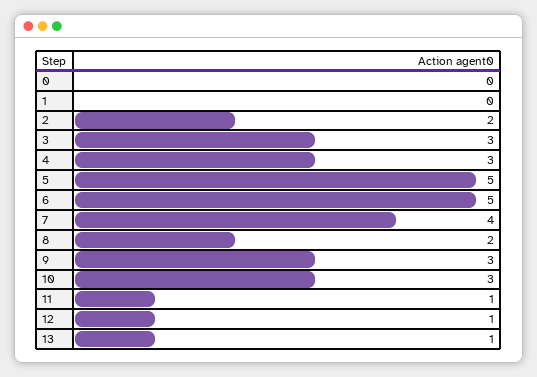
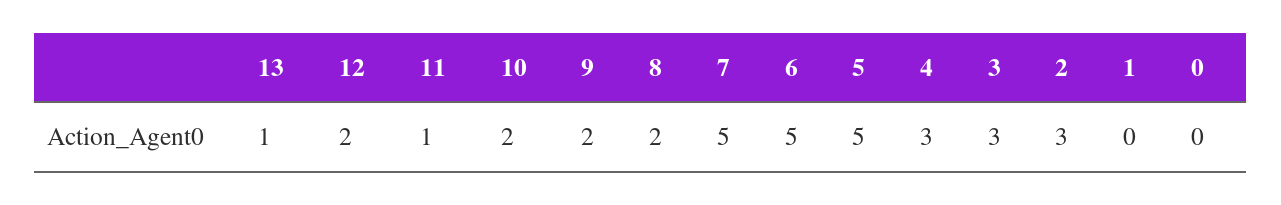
2: 2 -> 3
7: 4 -> 5
9: 3 -> 2
10: 3 -> 2
12: 1 -> 2

